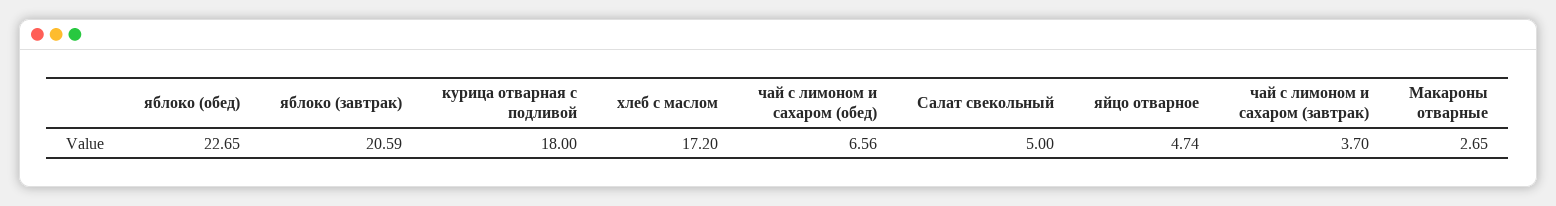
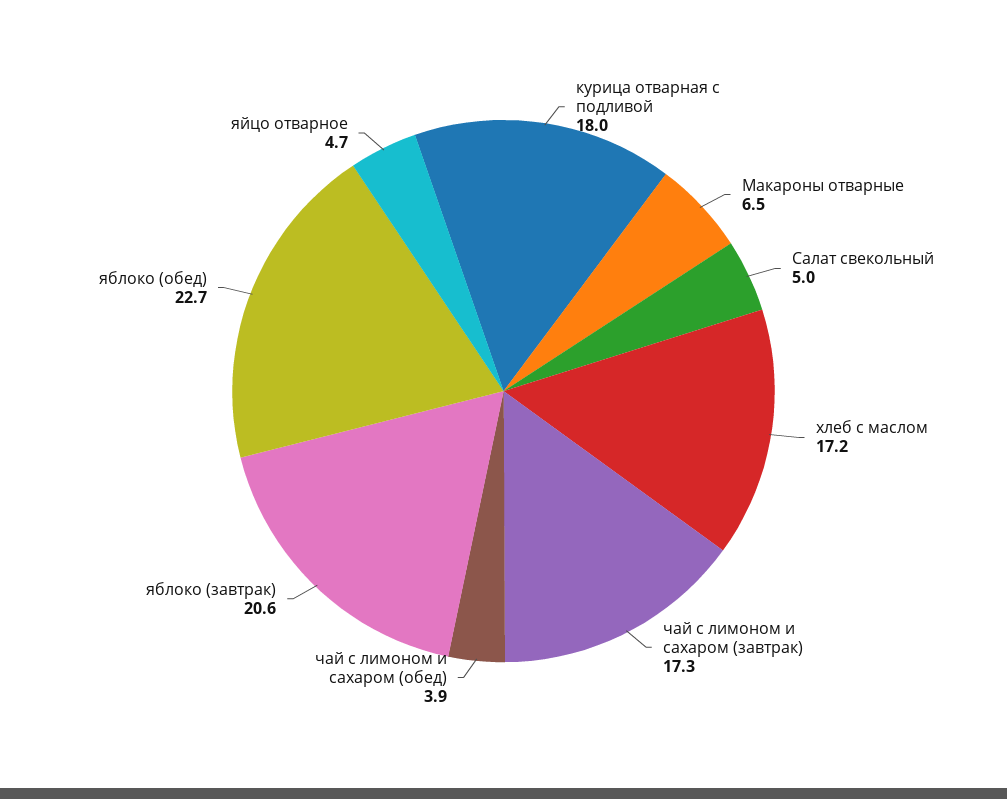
чай с лимоном и сахаром (обед): 6.56 -> 3.9
чай с лимоном и сахаром (завтрак): 3.7 -> 17.3
Макароны отварные: 2.65 -> 6.5

